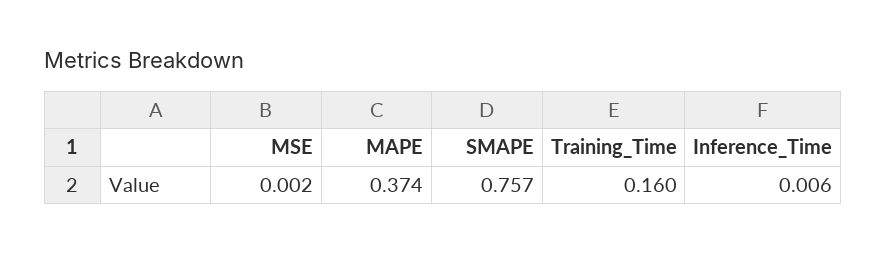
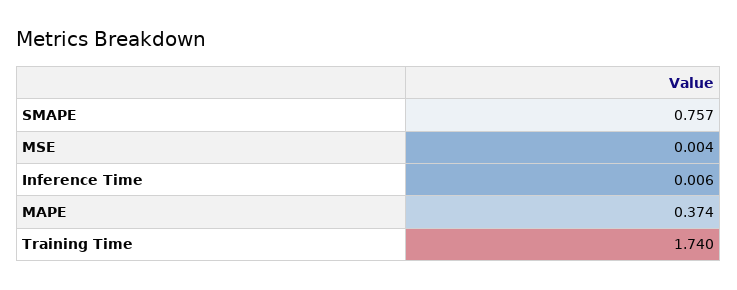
MSE: 0.002 -> 0.004
Training_Time: 0.16 -> 1.74

